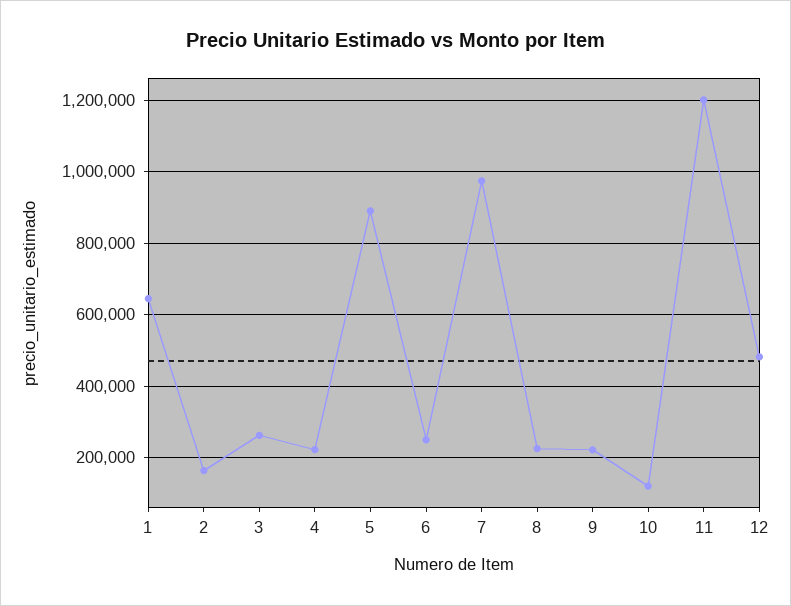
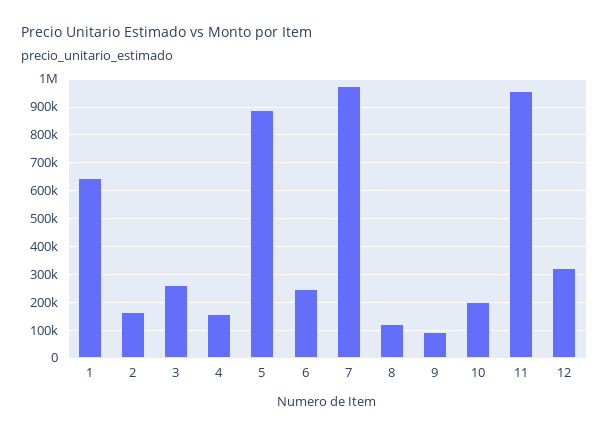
4: 220000 -> 150000
8: 220000 -> 125000
9: 220000 -> 100000
10: 120000 -> 200000
11: 1200000 -> 950000
12: 480000 -> 325000

